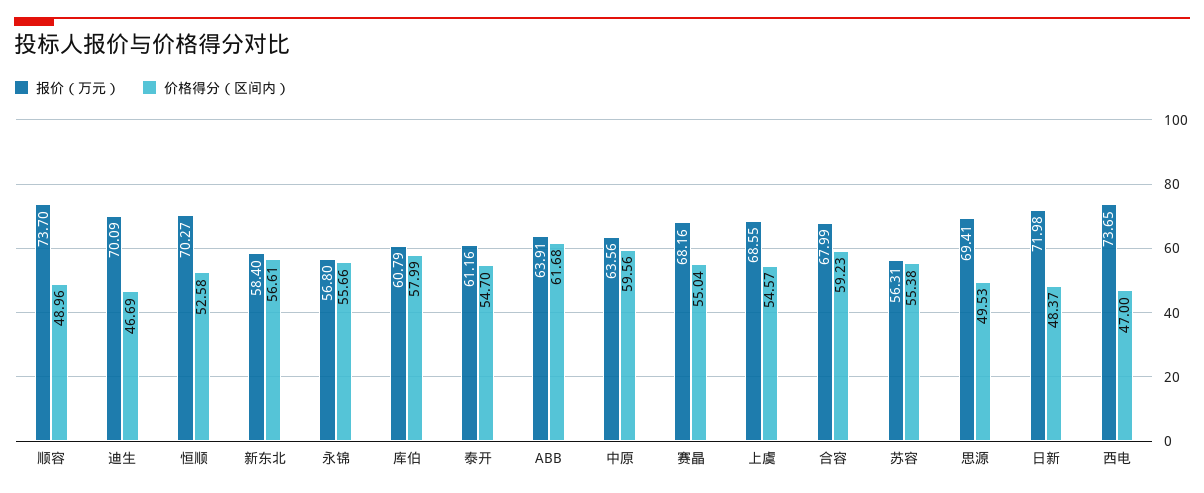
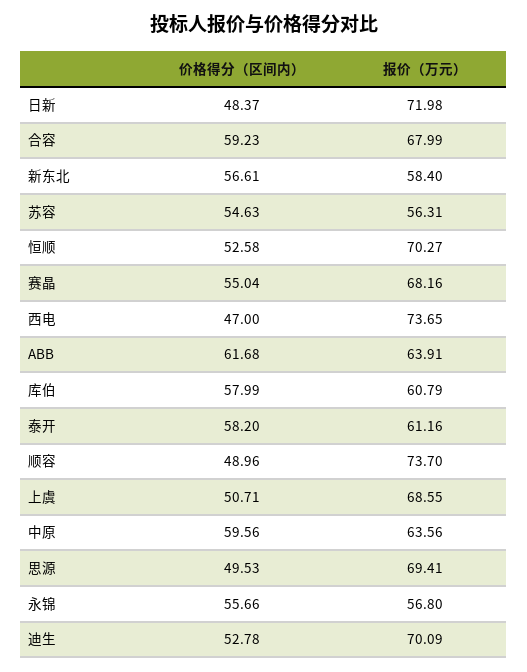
价格得分（区间内）, 迪生: 46.69 -> 52.78
价格得分（区间内）, 泰开: 54.7 -> 58.2
价格得分（区间内）, 上虞: 54.57 -> 50.71
价格得分（区间内）, 苏容: 55.38 -> 54.63

